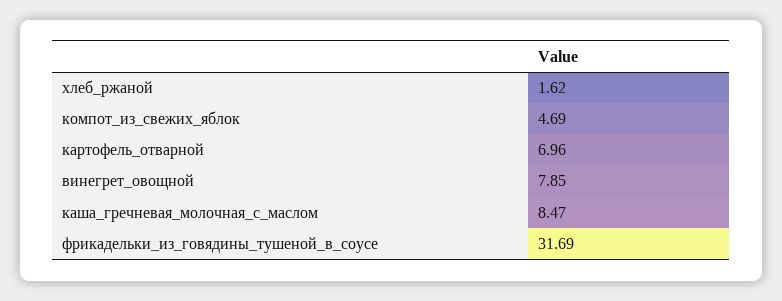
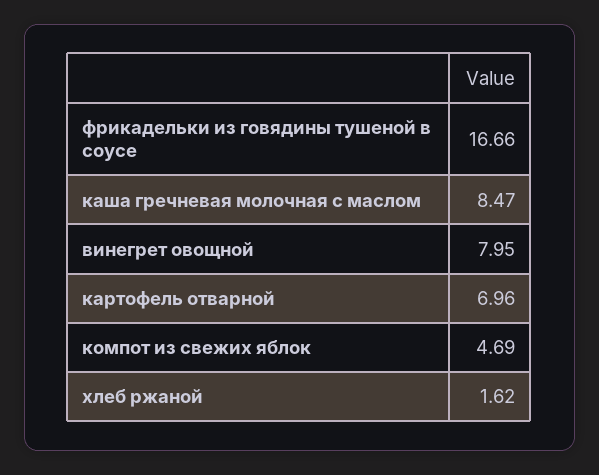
винегрет_овощной: 7.85 -> 7.95
фрикадельки_из_говядины_тушеной_в_соусе: 31.69 -> 16.66

